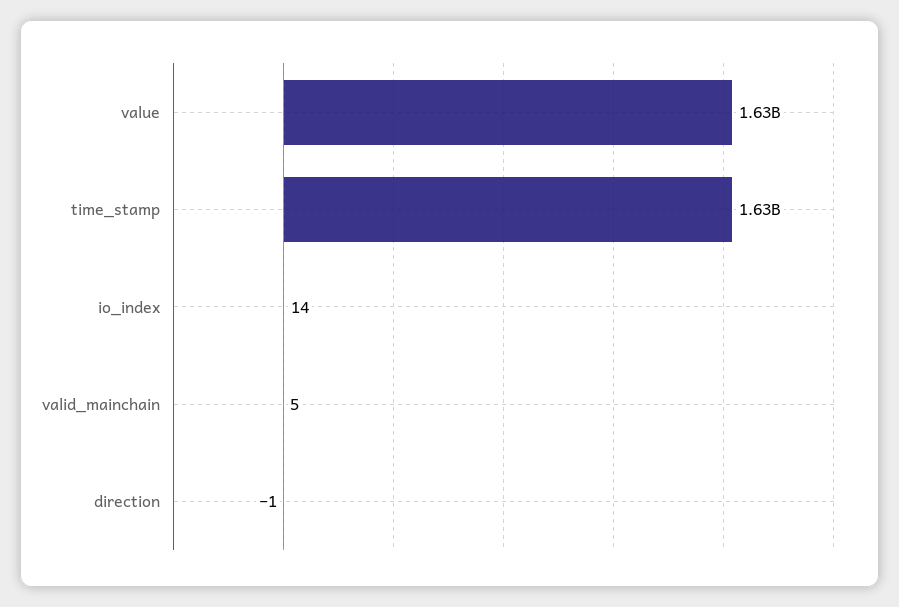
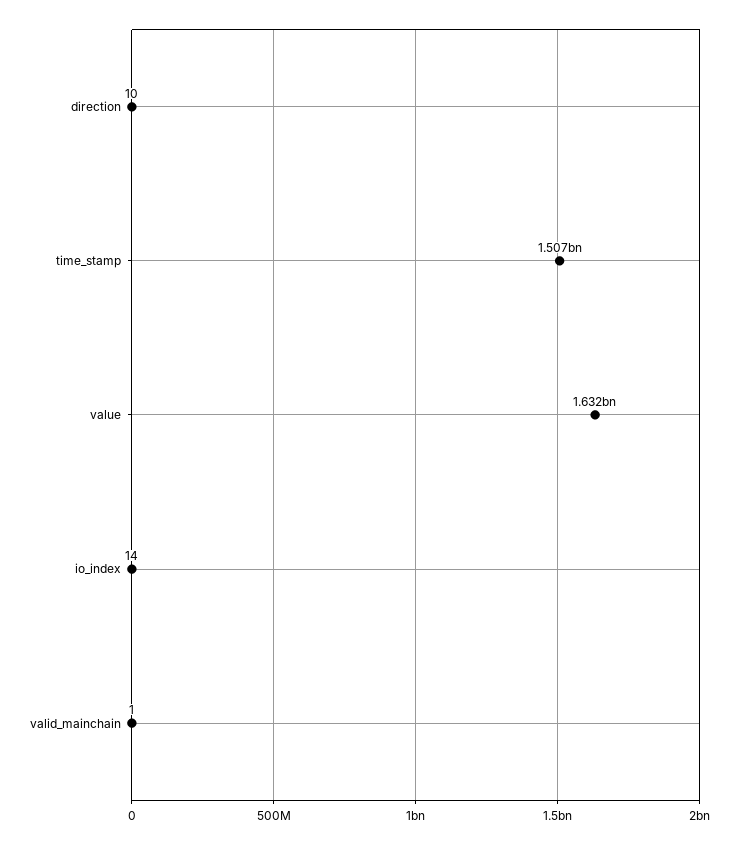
time_stamp: 1630000000 -> 1507000000
valid_mainchain: 5 -> 1
direction: -1 -> 10

